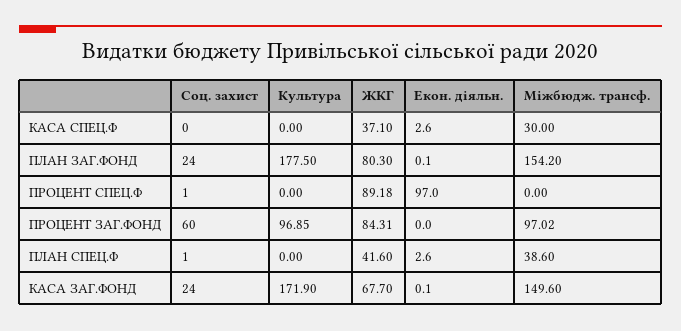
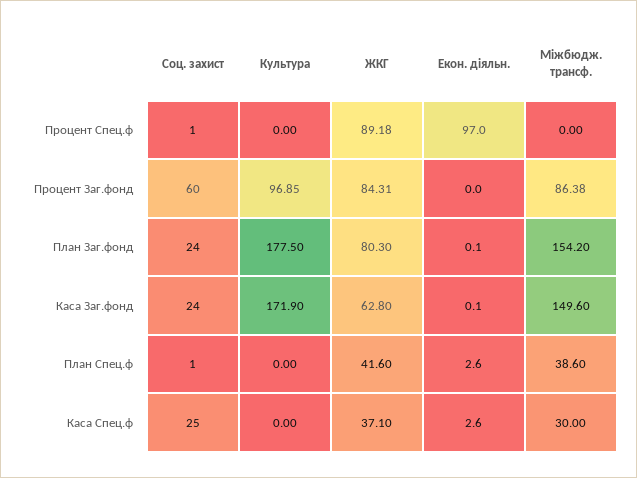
Соц. захист, КАСА СПЕЦ.Ф: 0 -> 25
Міжбюдж. трансф., ПРОЦЕНТ ЗАГ.ФОНД: 97.02 -> 86.38
ЖКГ, КАСА ЗАГ.ФОНД: 67.7 -> 62.8

